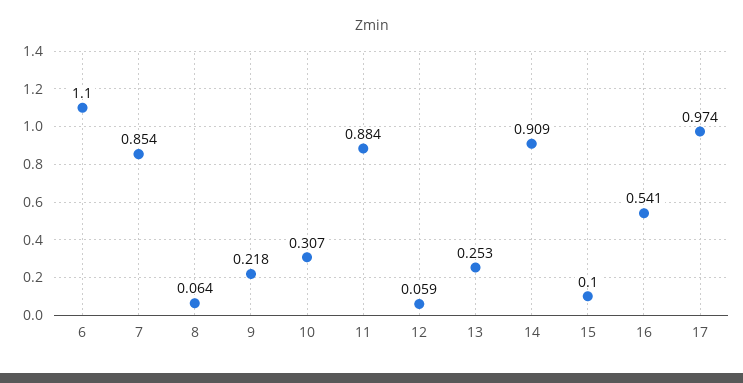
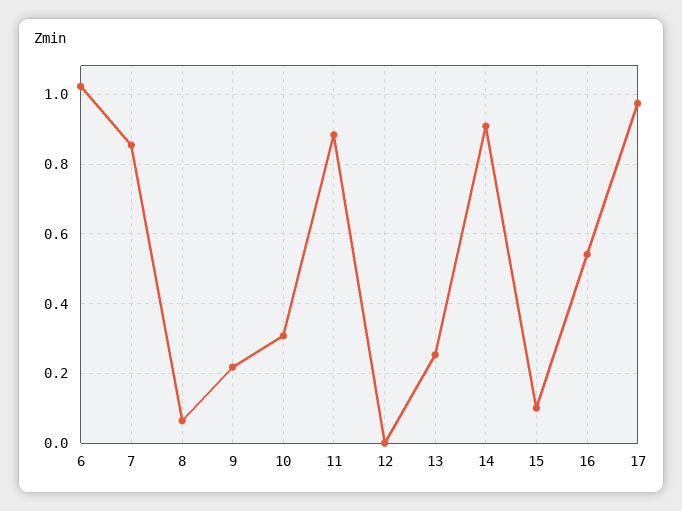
6: 1.1 -> 1.02
12: 0.059 -> 0

